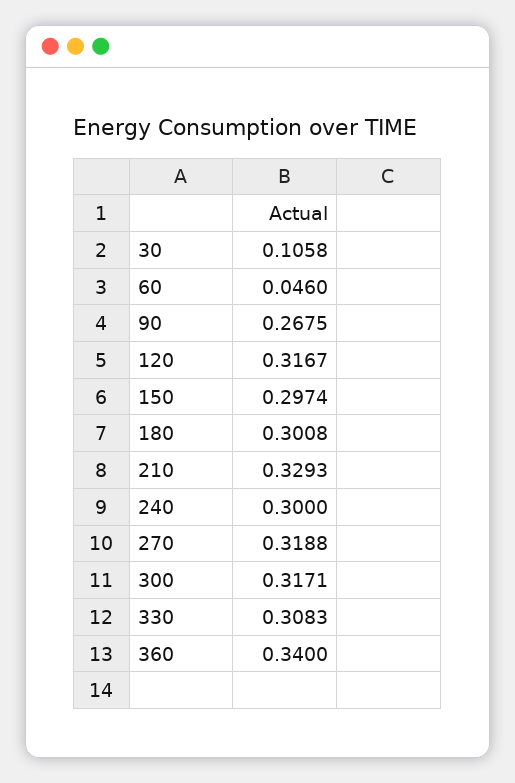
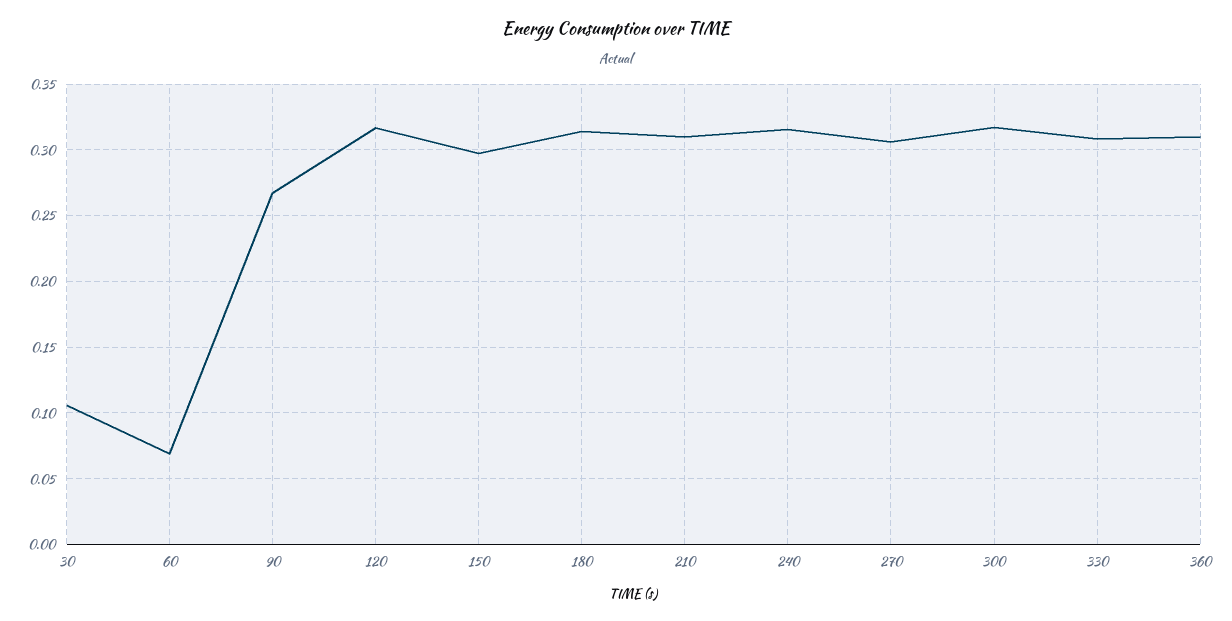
60: 0.046 -> 0.07
180: 0.3008 -> 0.315
210: 0.3293 -> 0.31
240: 0.3 -> 0.315
270: 0.3188 -> 0.305
360: 0.34 -> 0.31

